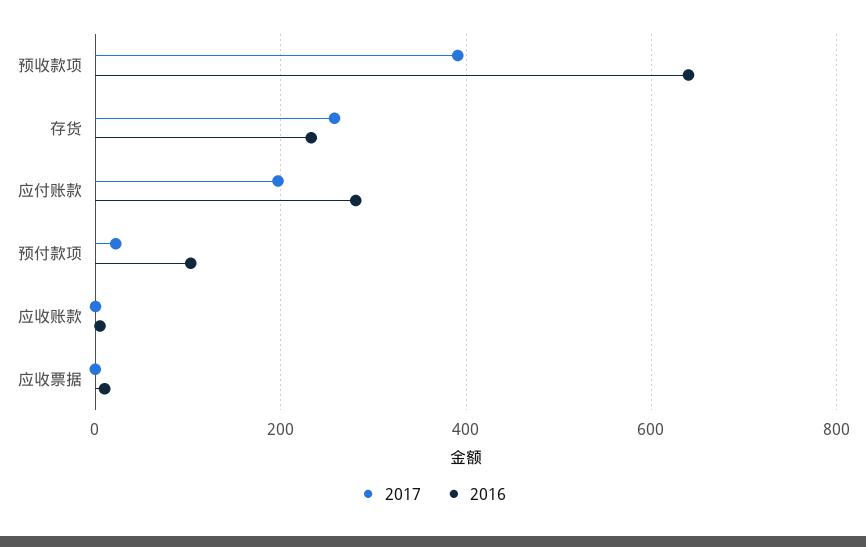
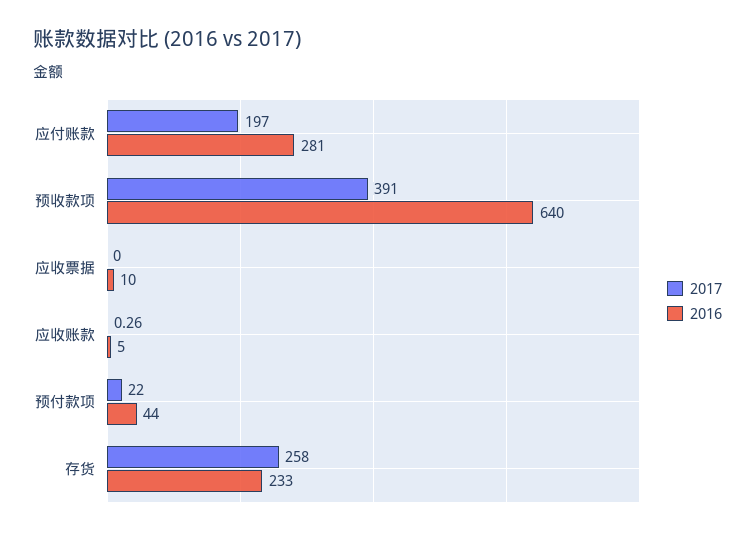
2016, 预付款项: 100 -> 44

